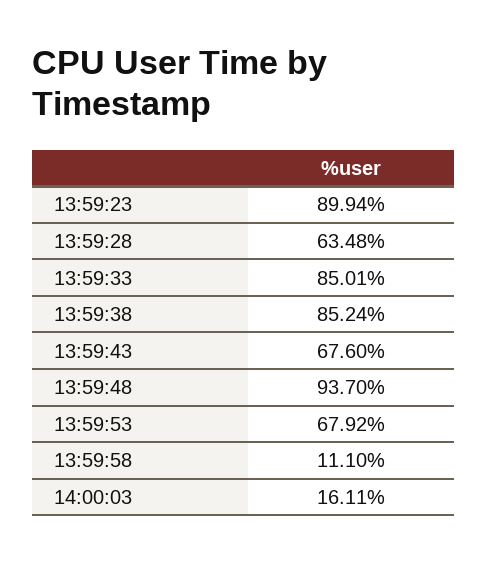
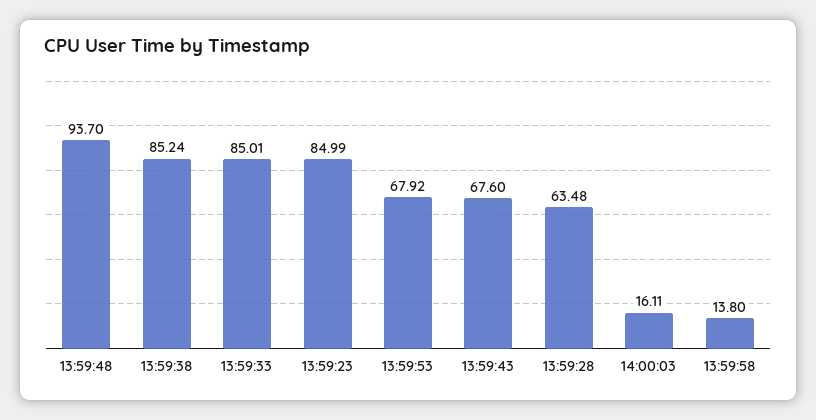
13:59:23: 89.94 -> 84.99
13:59:58: 11.1 -> 13.8

